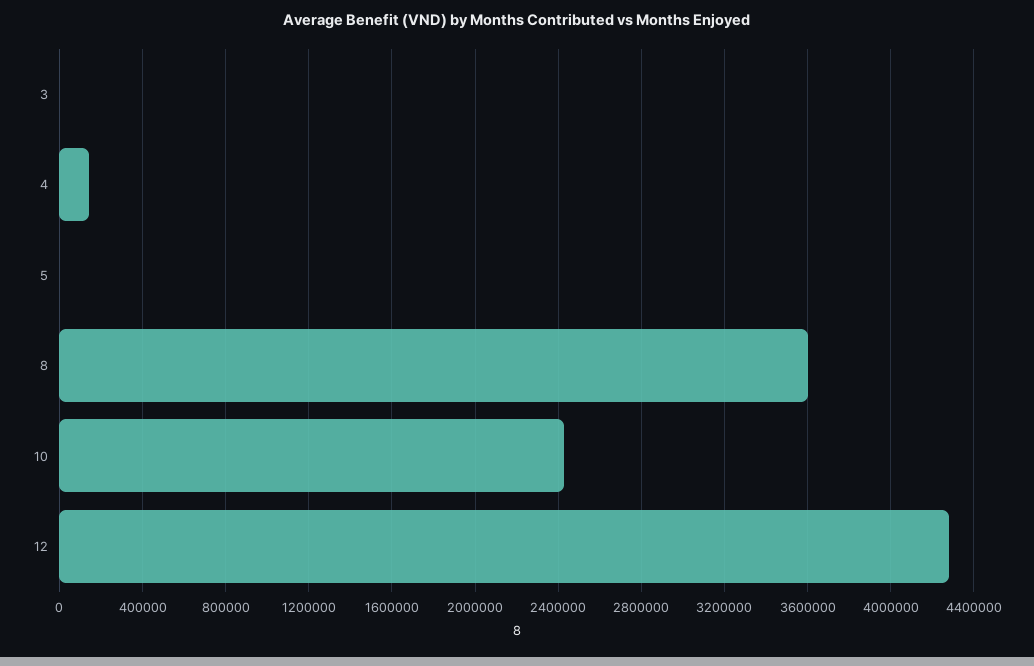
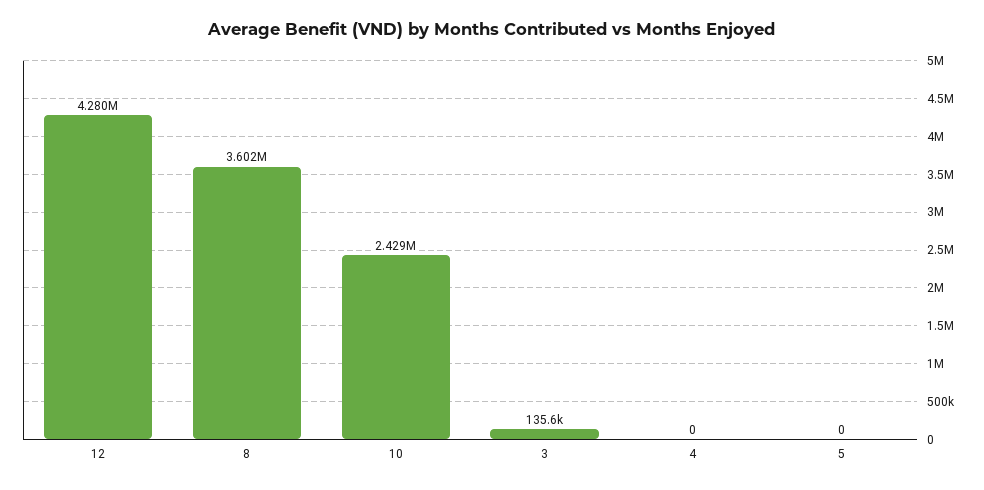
3: 0 -> 135600
4: 150000 -> 0

